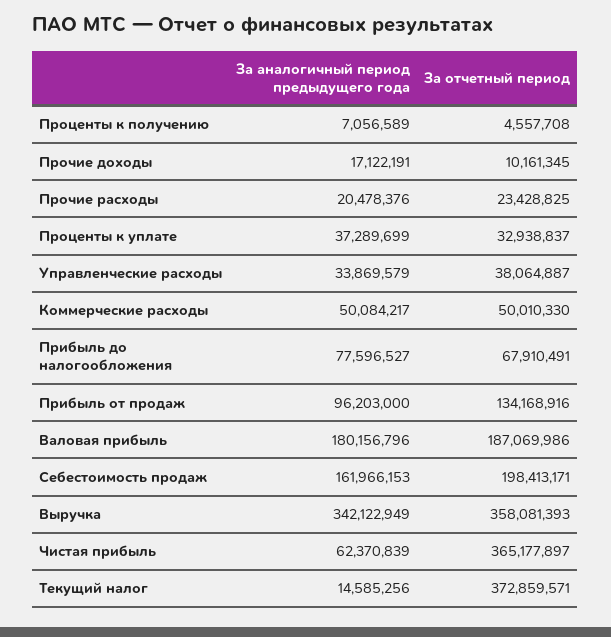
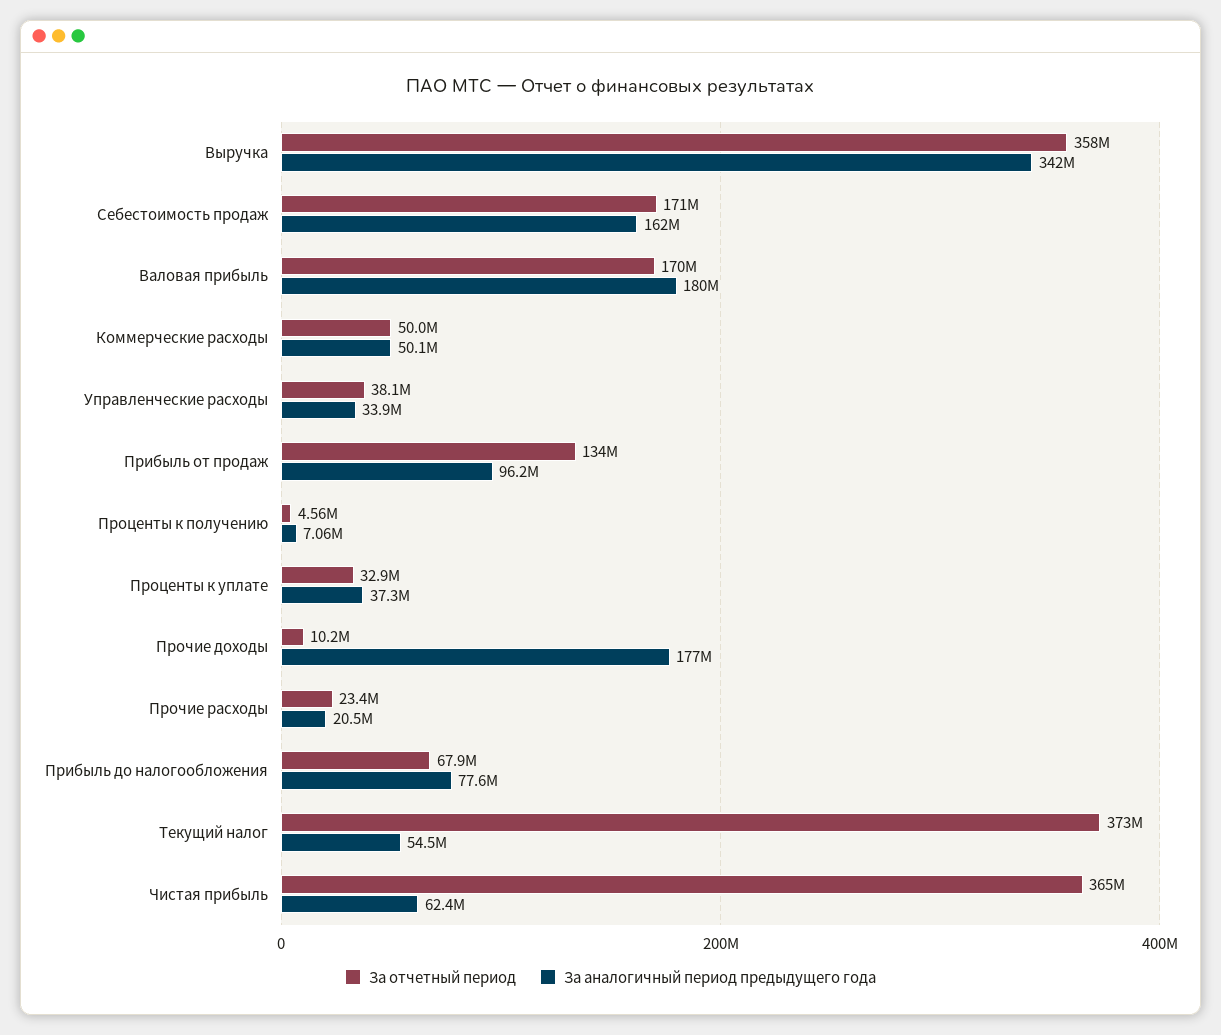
За аналогичный период предыдущего года, Прочие доходы: 17122191 -> 177000000
За отчетный период, Валовая прибыль: 187069986 -> 170000000
За отчетный период, Себестоимость продаж: 198413171 -> 171000000
За аналогичный период предыдущего года, Текущий налог: 14585256 -> 54500000

